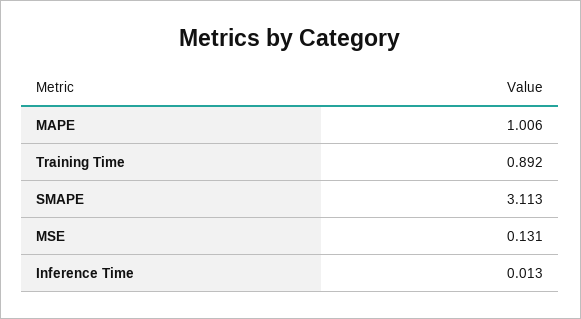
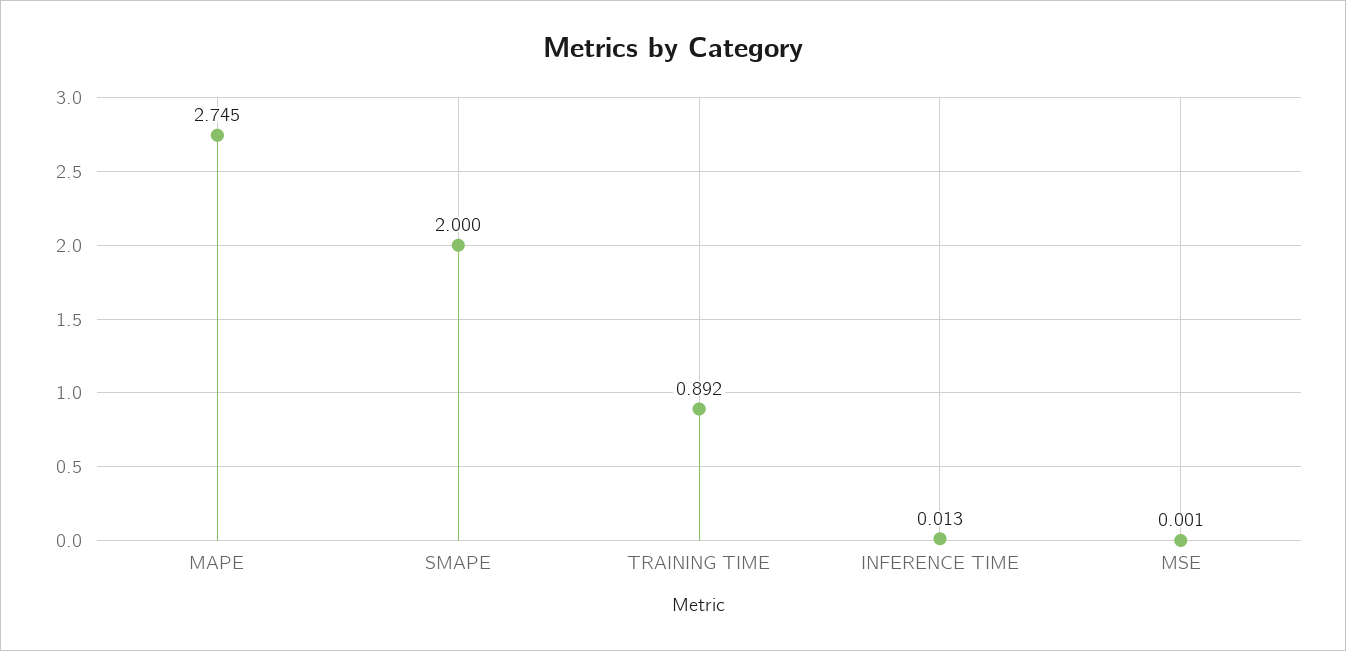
MAPE: 1.006 -> 2.745
SMAPE: 3.113 -> 2
MSE: 0.131 -> 0.001

